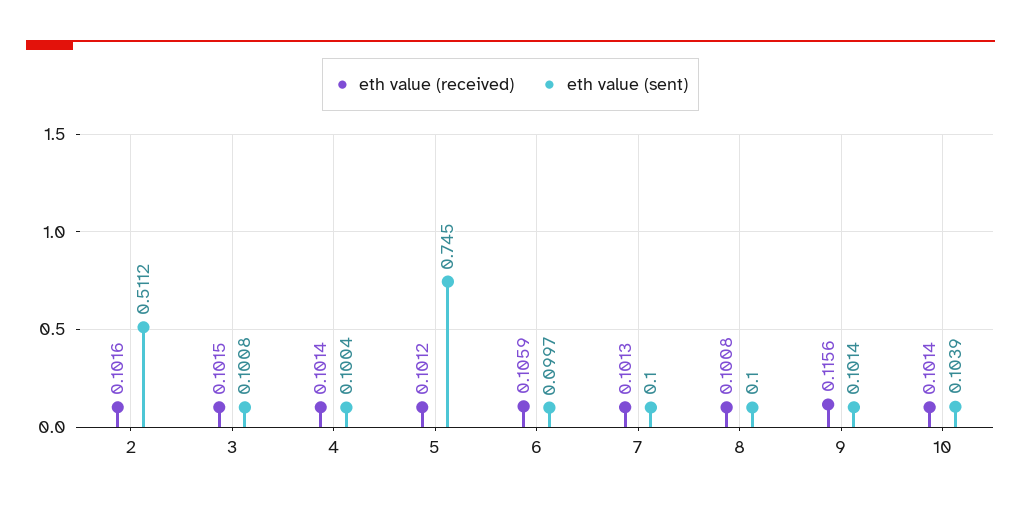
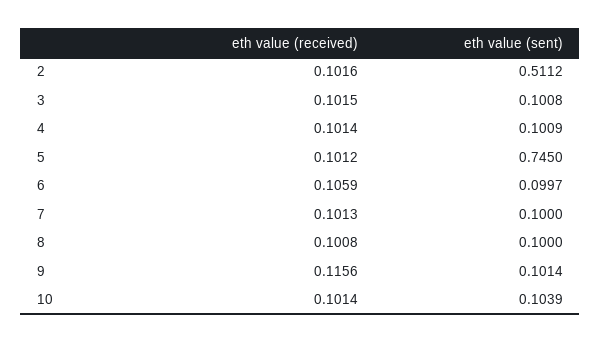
eth value (sent), 4: 0.1004 -> 0.1009

